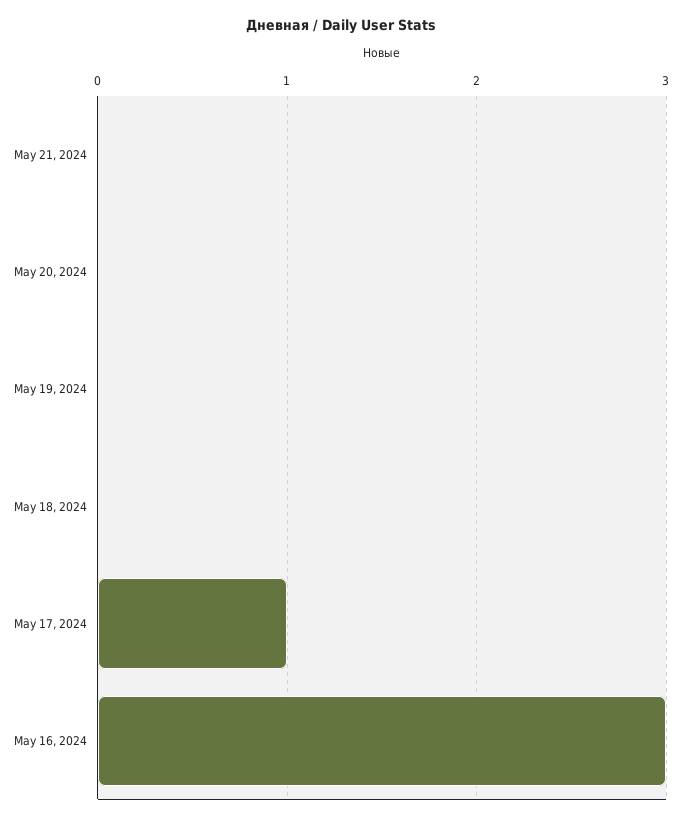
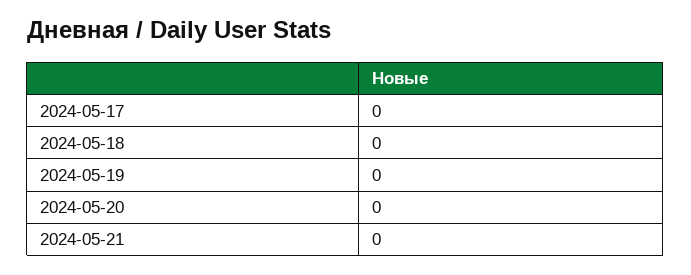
May 17, 2024: 1 -> 0
May 16, 2024: 3 -> none

